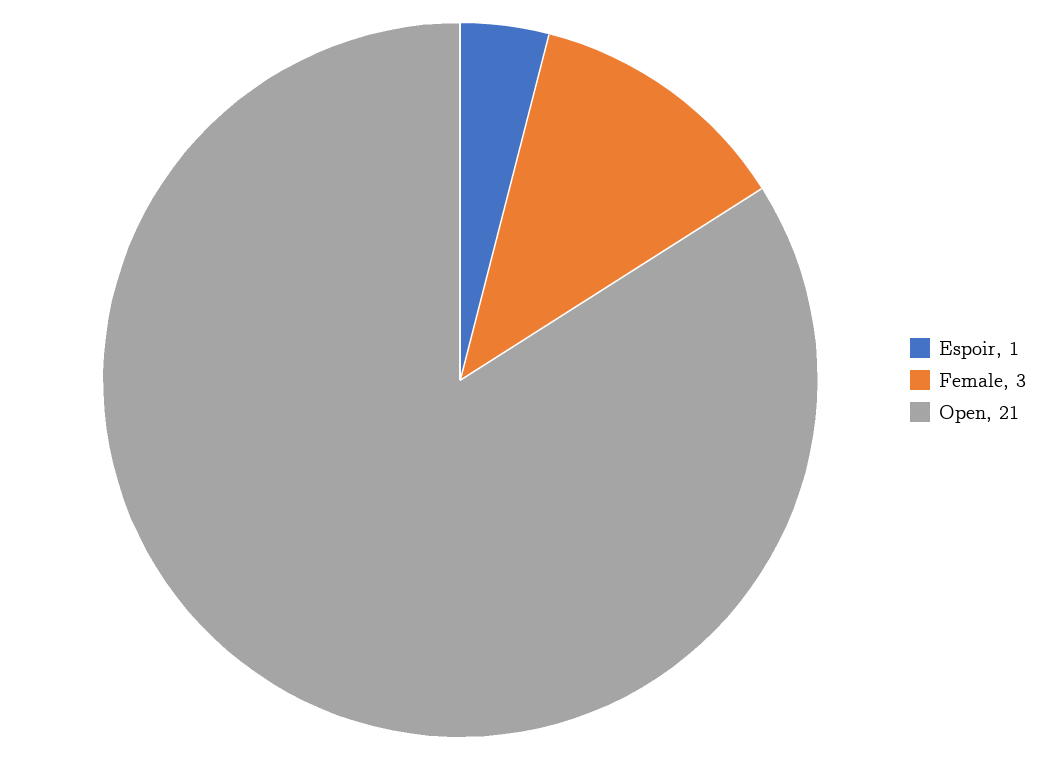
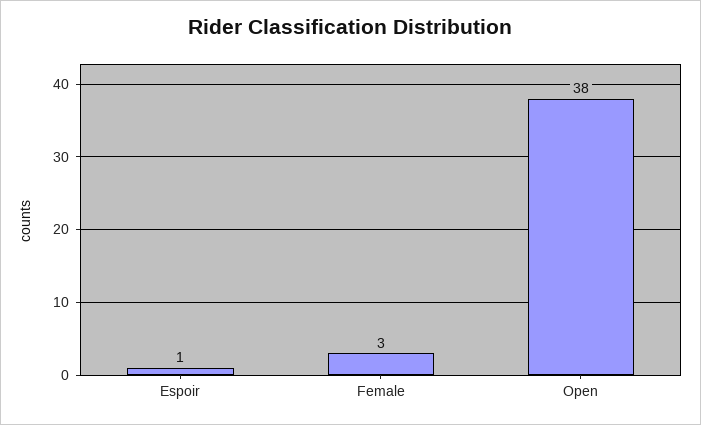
Open: 21 -> 38

